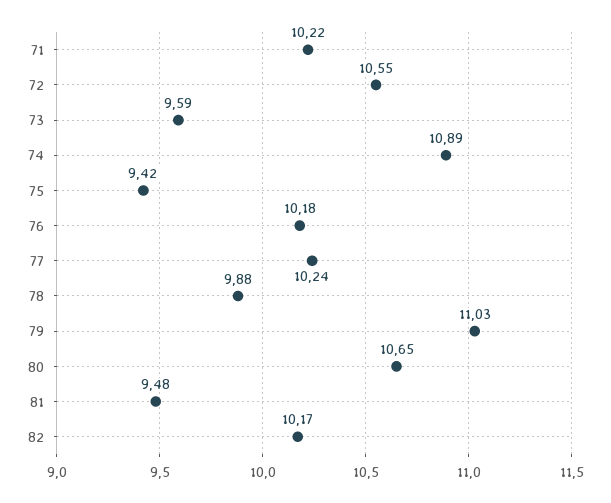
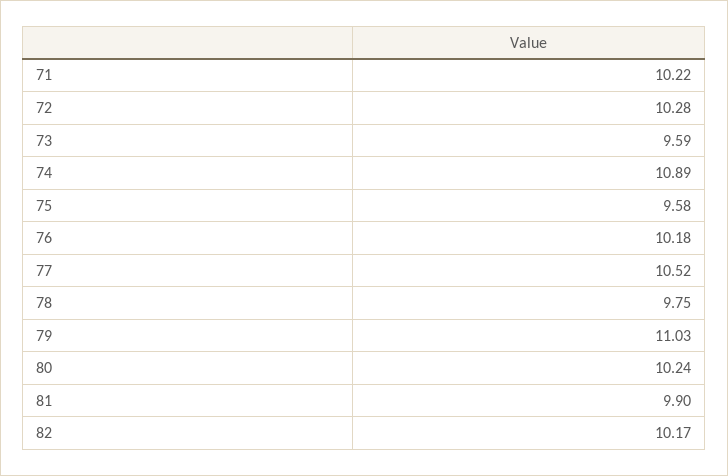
72: 10.55 -> 10.28
75: 9.42 -> 9.58
77: 10.24 -> 10.52
78: 9.88 -> 9.75
80: 10.65 -> 10.24
81: 9.48 -> 9.9

